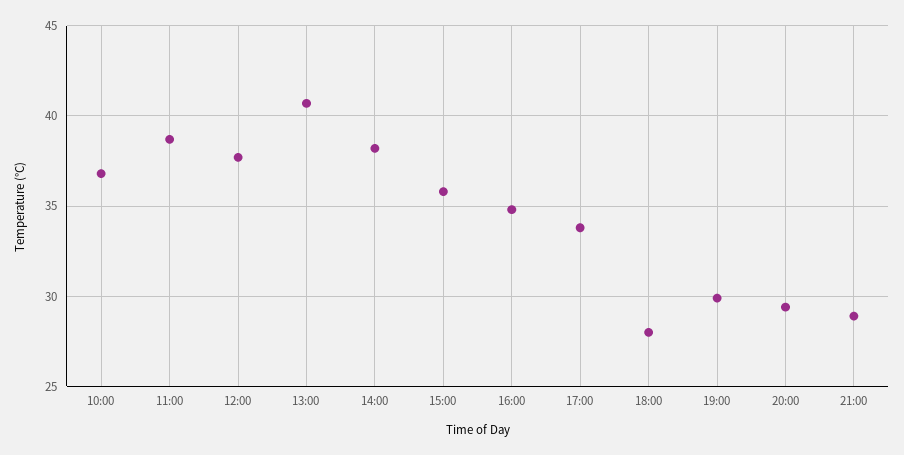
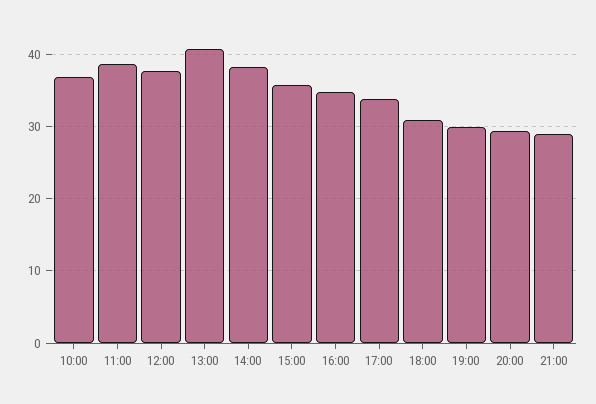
18:00: 28 -> 31

